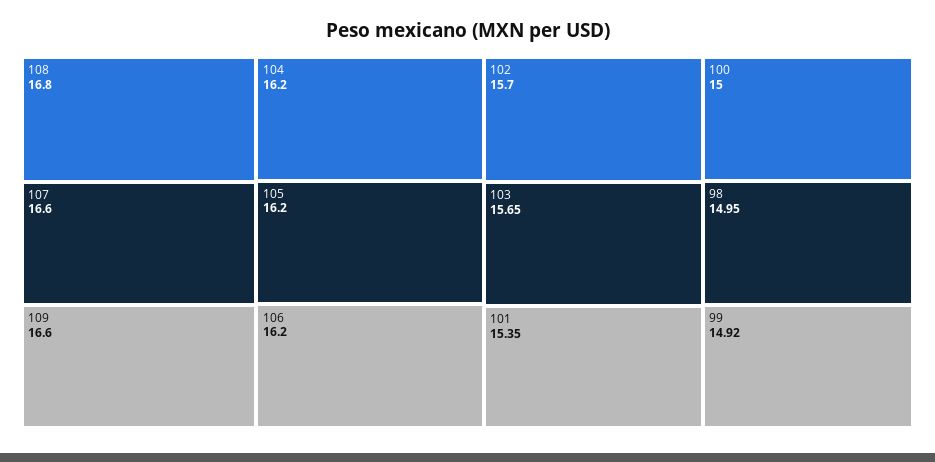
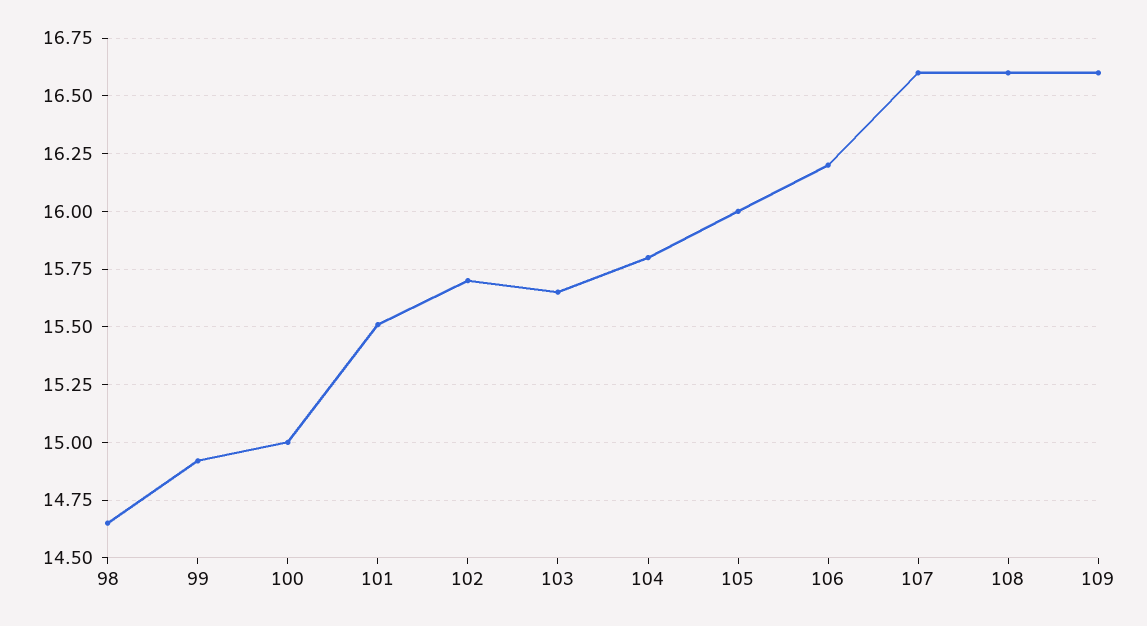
108: 16.8 -> 16.6
104: 16.2 -> 15.8
105: 16.2 -> 16
101: 15.35 -> 15.5
98: 14.95 -> 14.65

